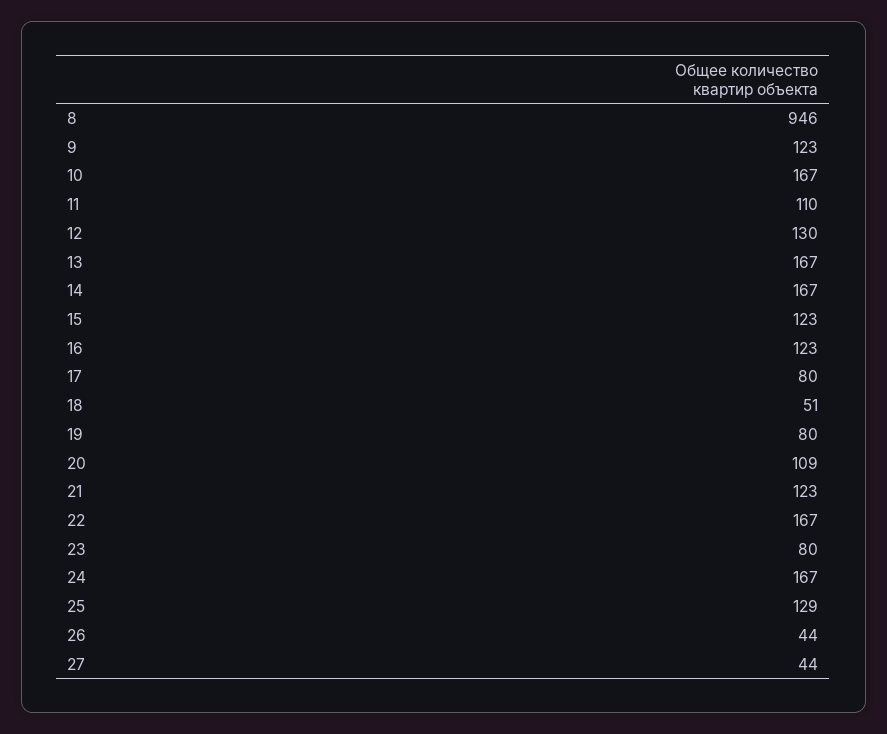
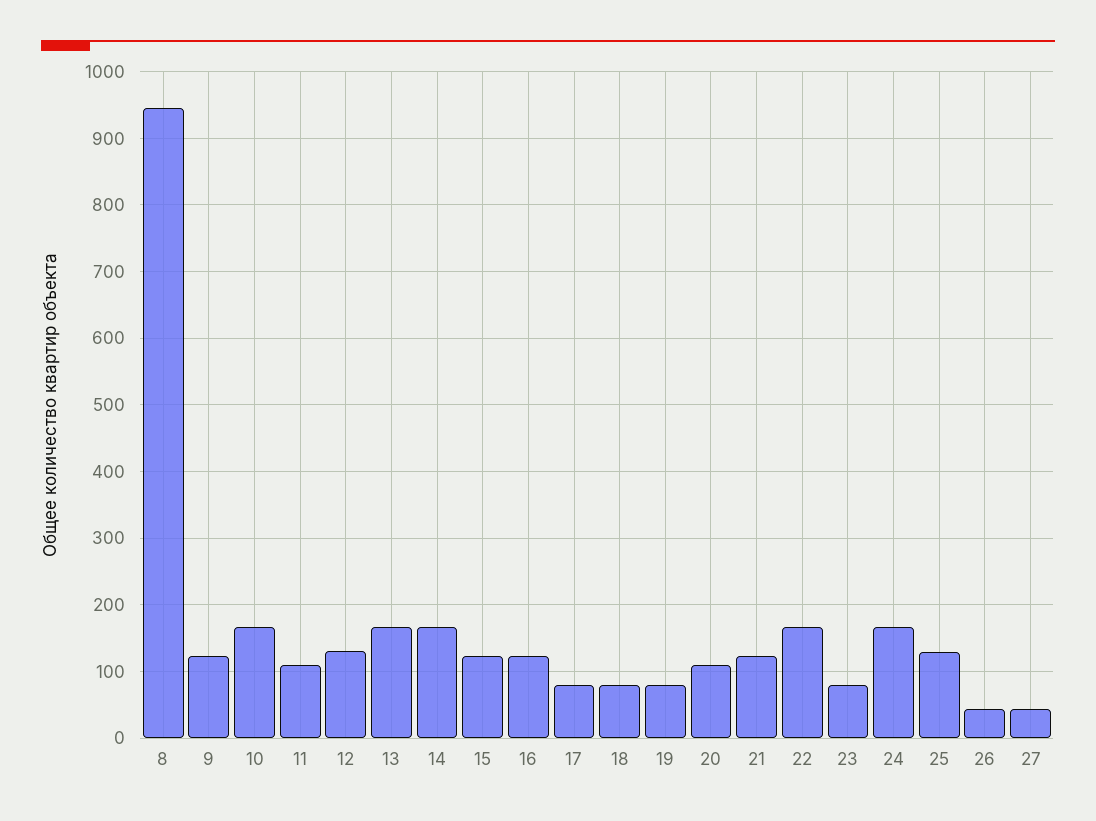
18: 51 -> 80

